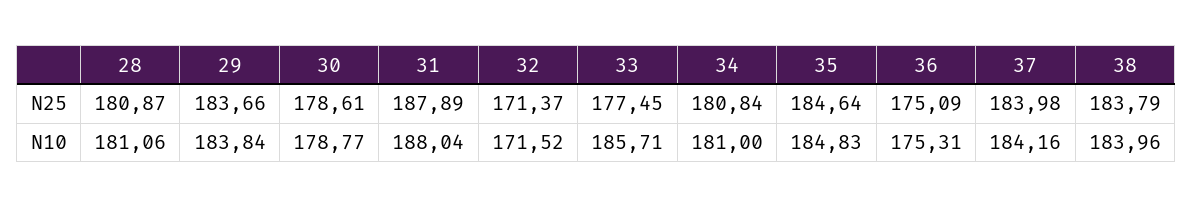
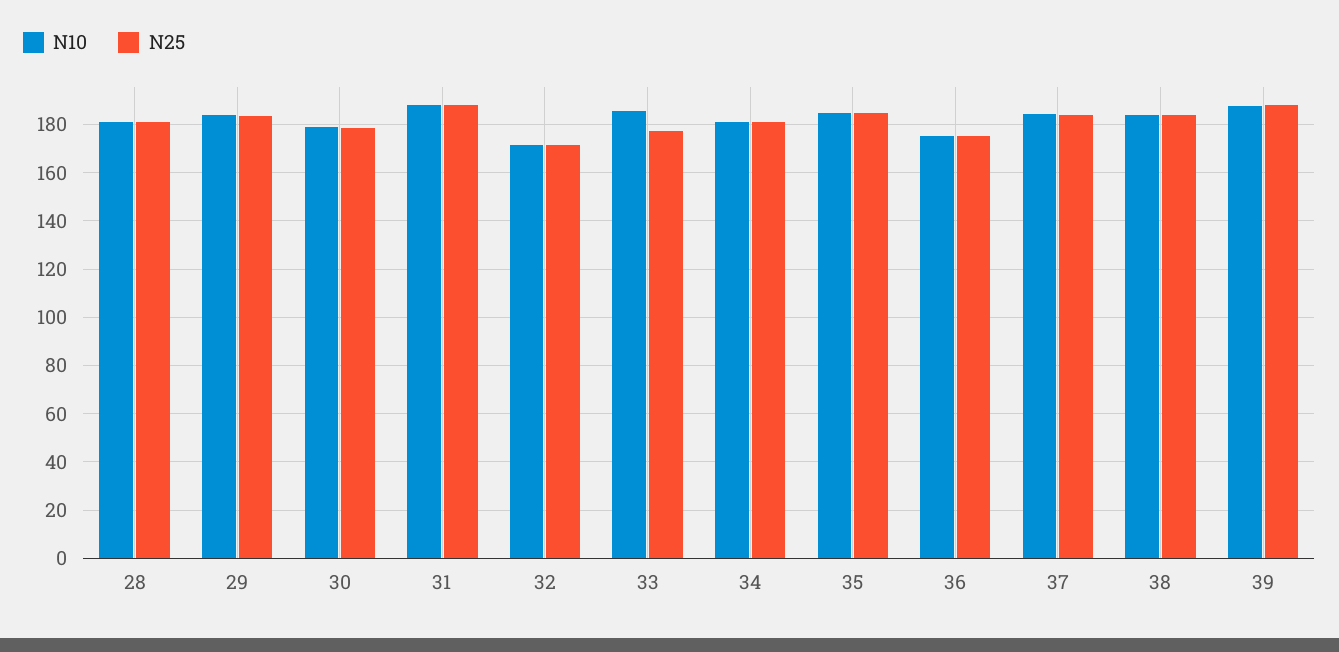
N10, 39: none -> 187.5
N25, 39: none -> 187.5

